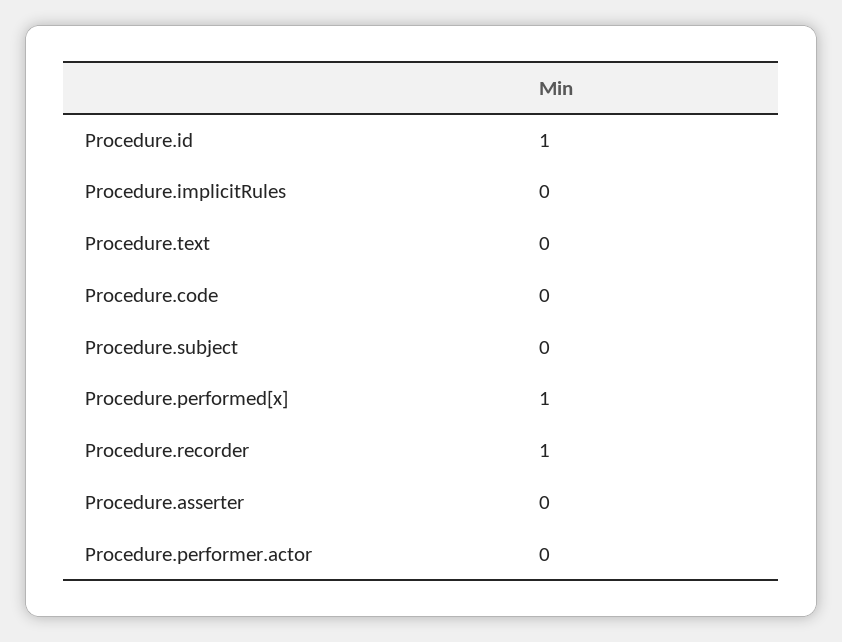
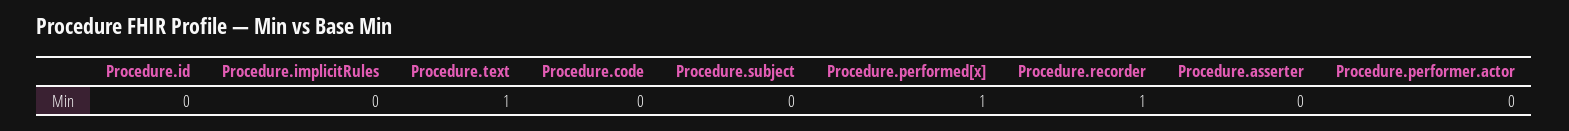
Procedure.id: 1 -> 0
Procedure.text: 0 -> 1

